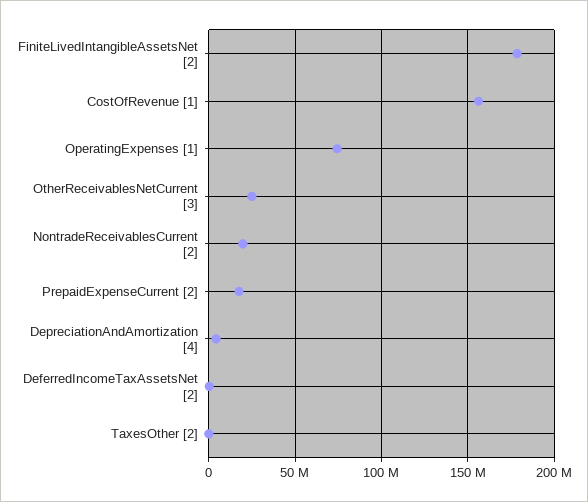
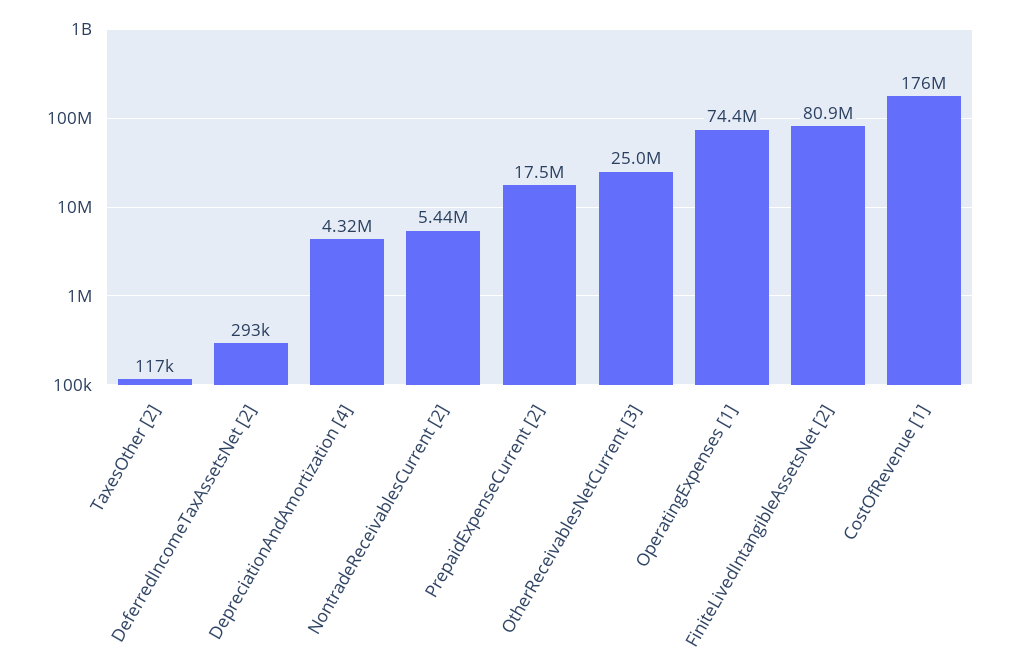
FiniteLivedIntangibleAssetsNet [2]: 180000000 -> 80900000
CostOfRevenue [1]: 155000000 -> 176000000
NontradeReceivablesCurrent [2]: 20000000 -> 5440000

